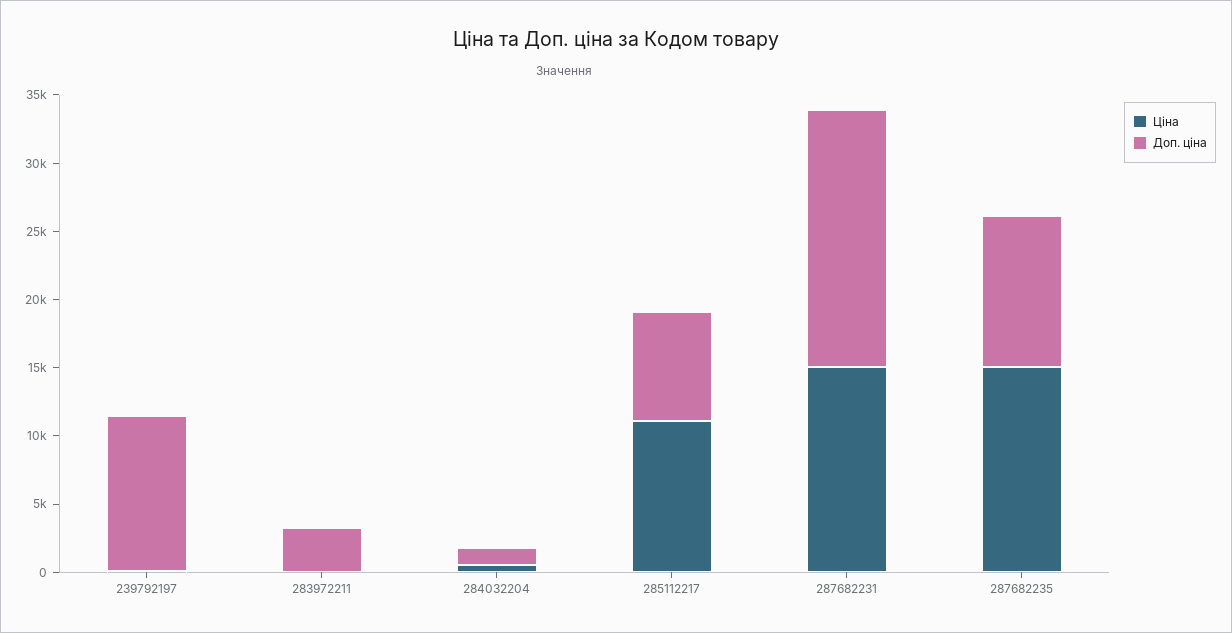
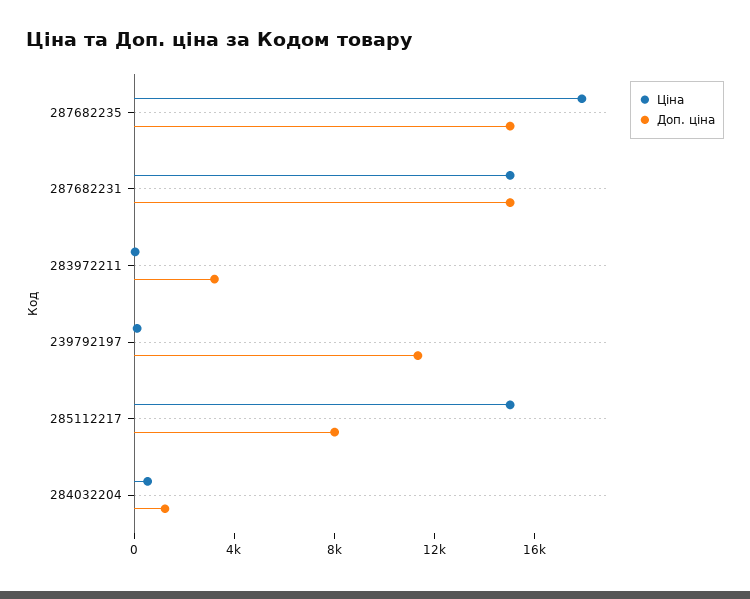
Ціна, 285112217: 11000 -> 15000
Доп. ціна, 287682231: 19000 -> 15000
Ціна, 287682235: 15000 -> 18000
Доп. ціна, 287682235: 11000 -> 15000

